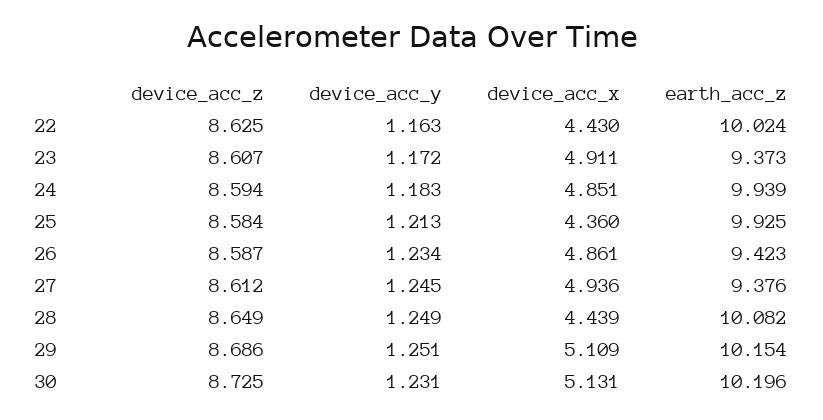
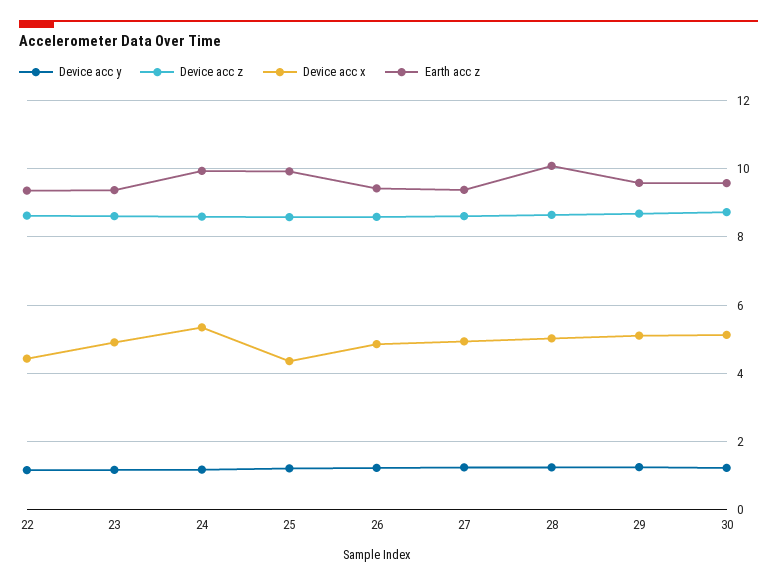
earth_acc_z, 22: 10.024 -> 9.4
device_acc_x, 24: 4.851 -> 5.4
device_acc_x, 28: 4.439 -> 5
earth_acc_z, 29: 10.154 -> 9.6
earth_acc_z, 30: 10.196 -> 9.6

